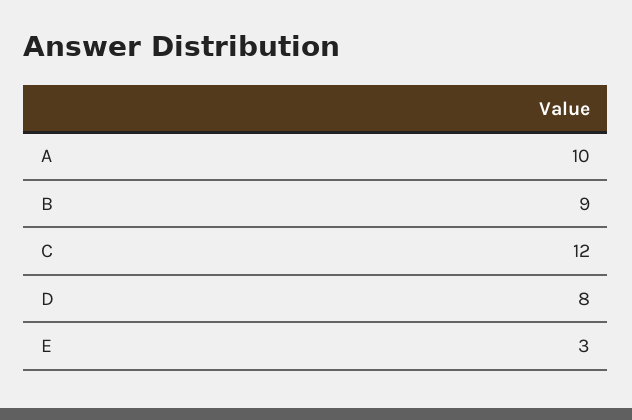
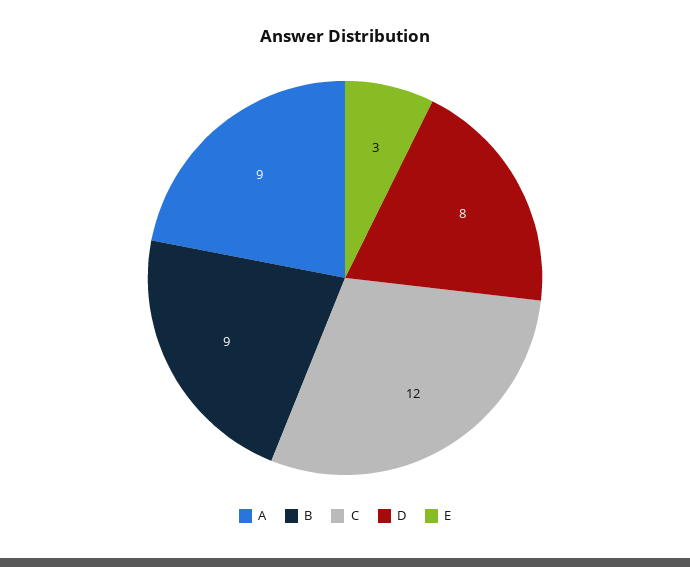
A: 10 -> 9

